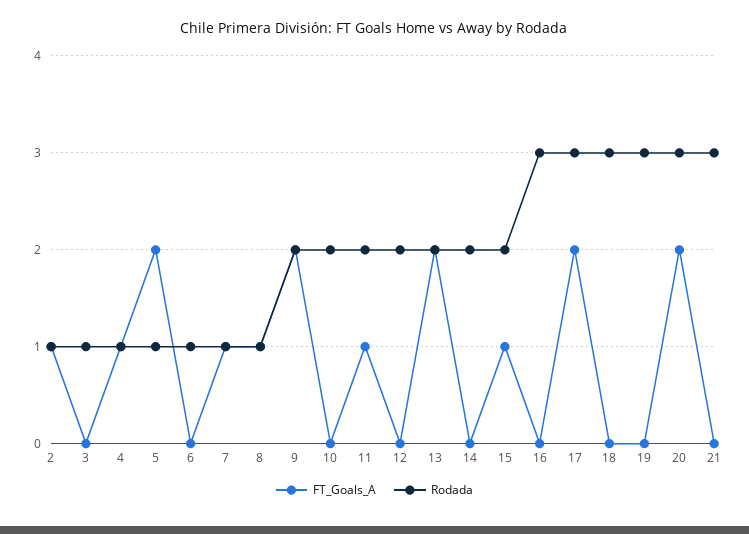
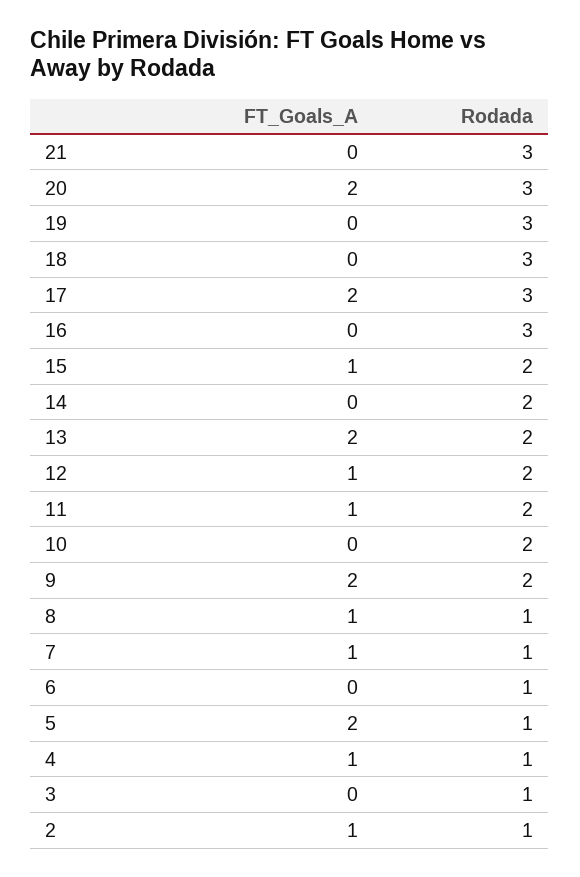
FT_Goals_A, 12: 0 -> 1

